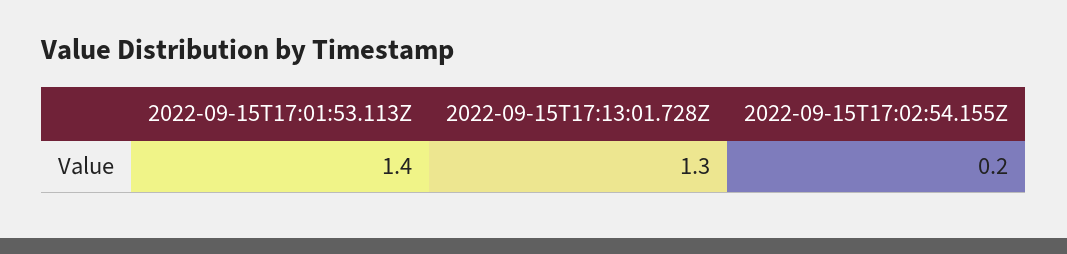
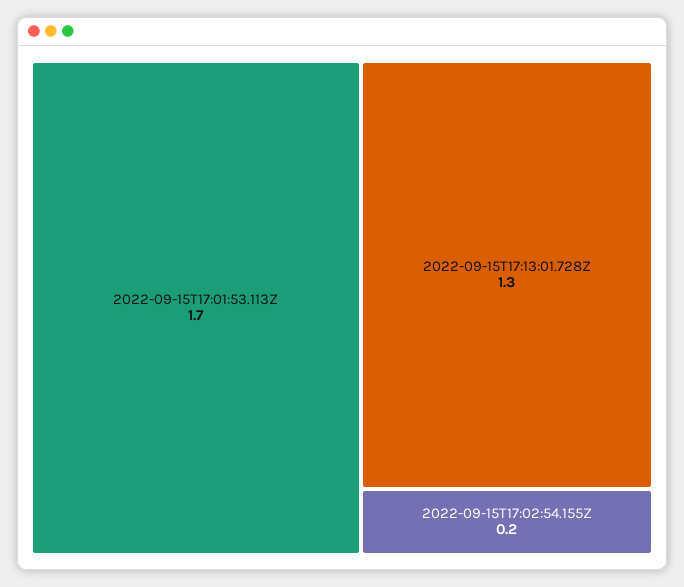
2022-09-15T17:01:53.113Z: 1.4 -> 1.7

